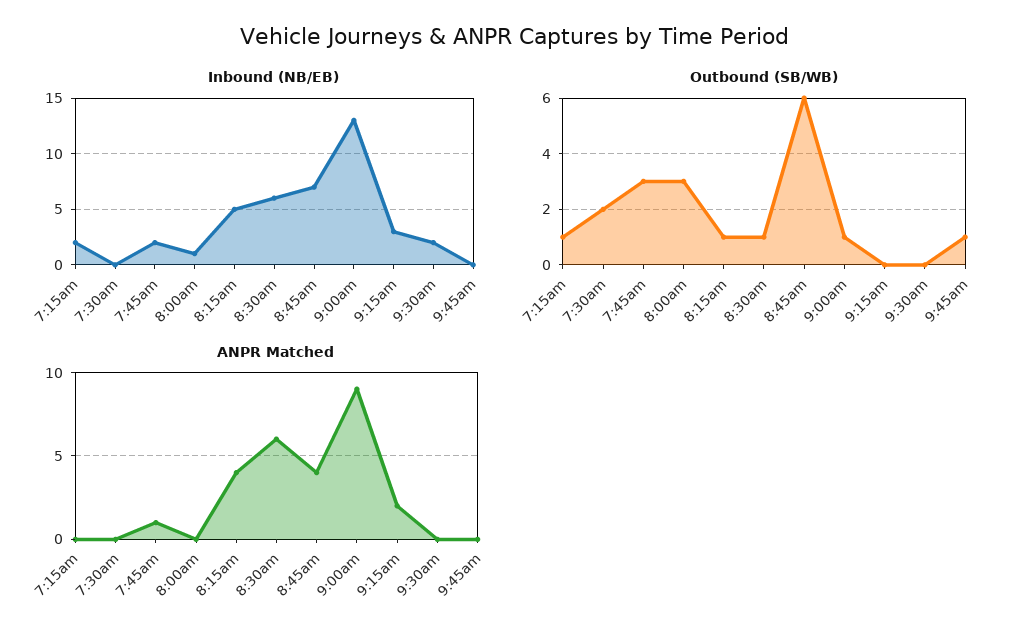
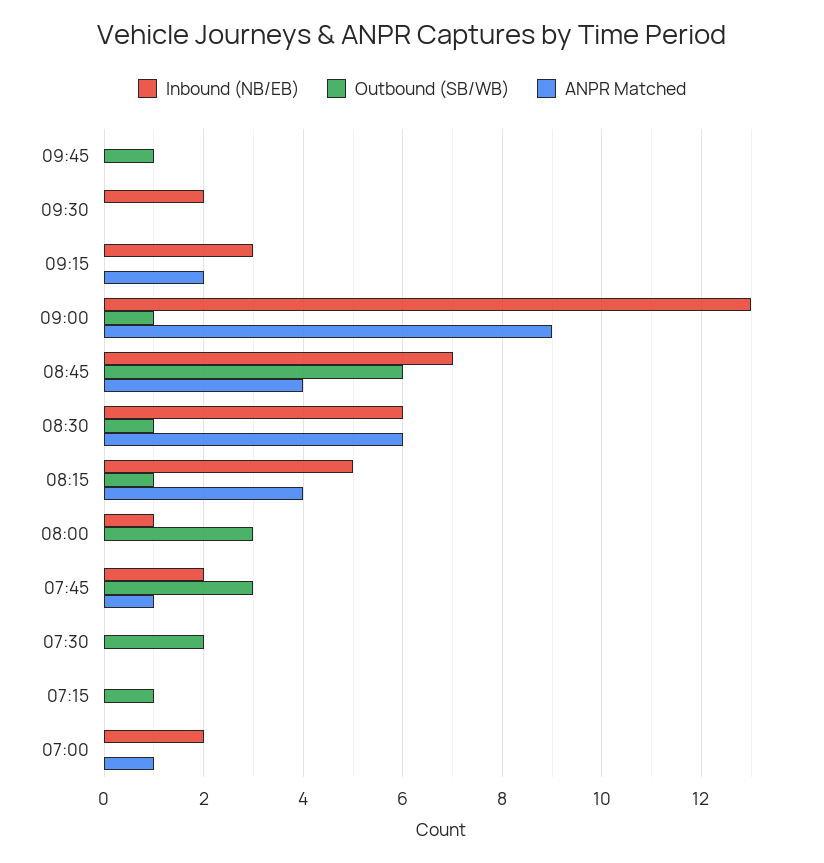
Inbound (NB/EB), 7:15am: 2 -> 0
Inbound (NB/EB), 07:00: none -> 2
Outbound (SB/WB), 07:00: none -> 0
ANPR Matched, 07:00: none -> 1

